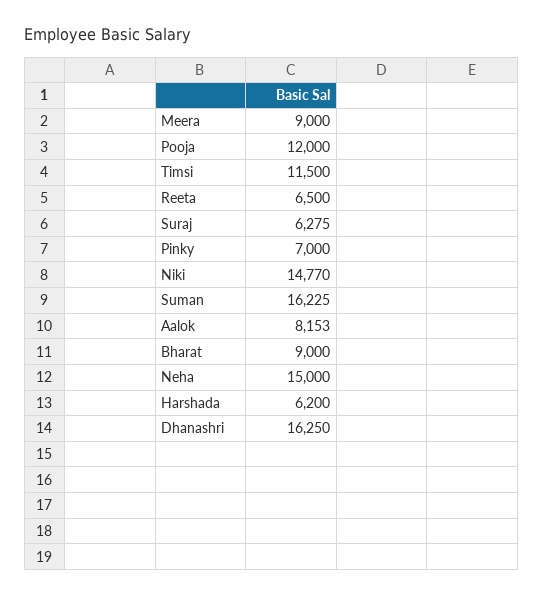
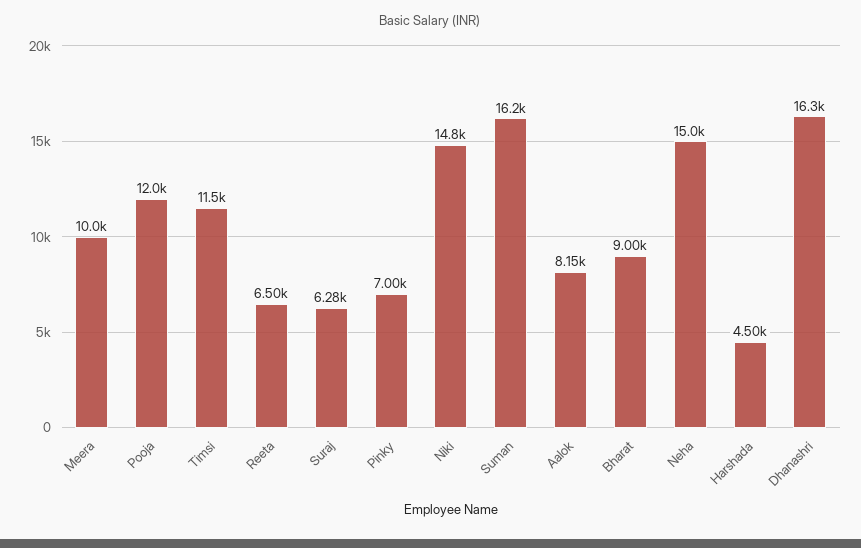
Meera: 9000 -> 10000
Harshada: 6200 -> 4500

